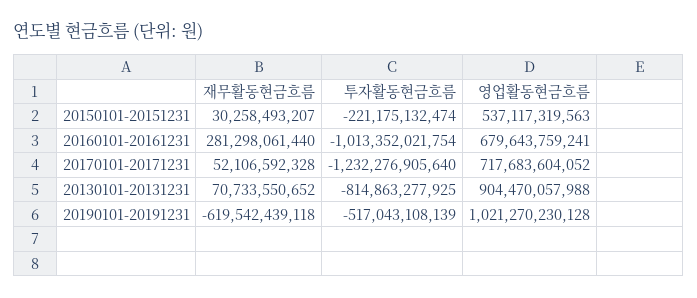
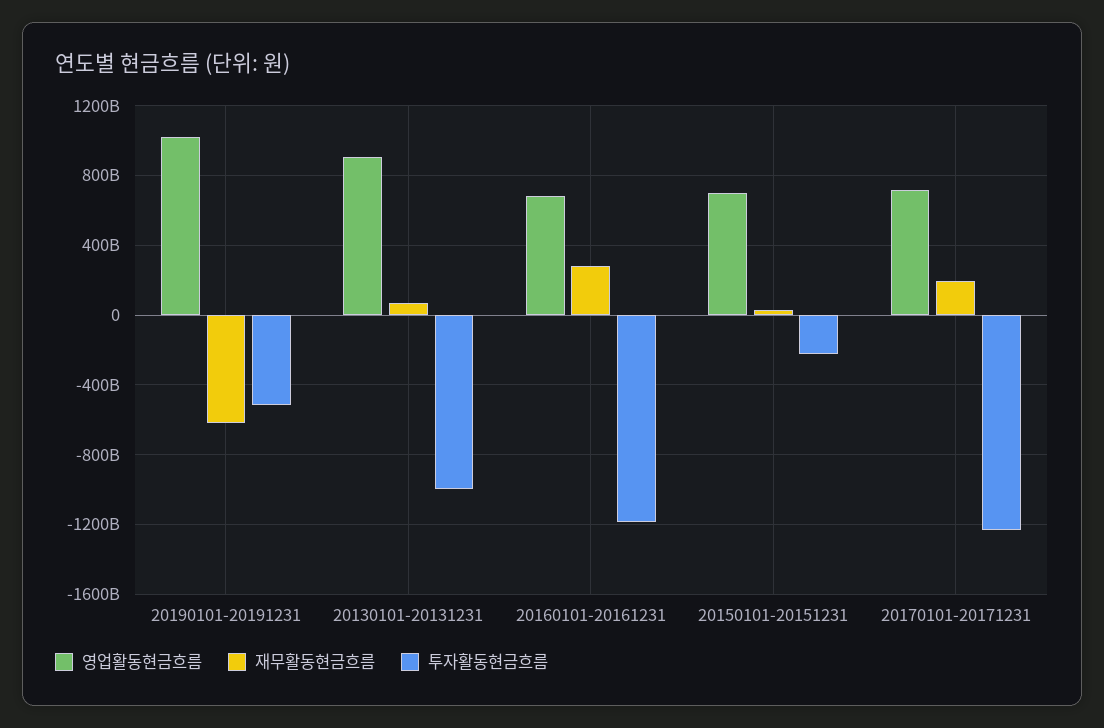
영업활동현금흐름, 20150101-20151231: 537117319563 -> 700000000000
투자활동현금흐름, 20160101-20161231: -1013352021754 -> -1200000000000
재무활동현금흐름, 20170101-20171231: 52106592328 -> 200000000000
투자활동현금흐름, 20130101-20131231: -814863277925 -> -1000000000000

